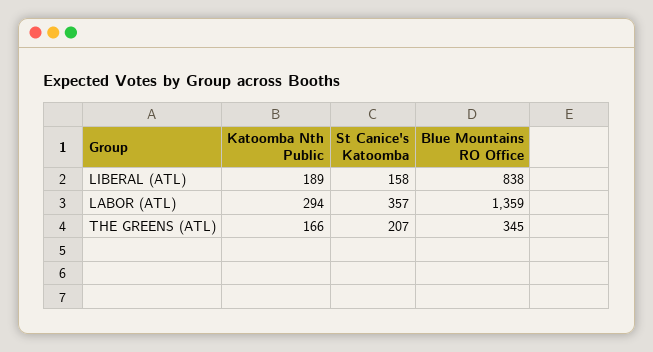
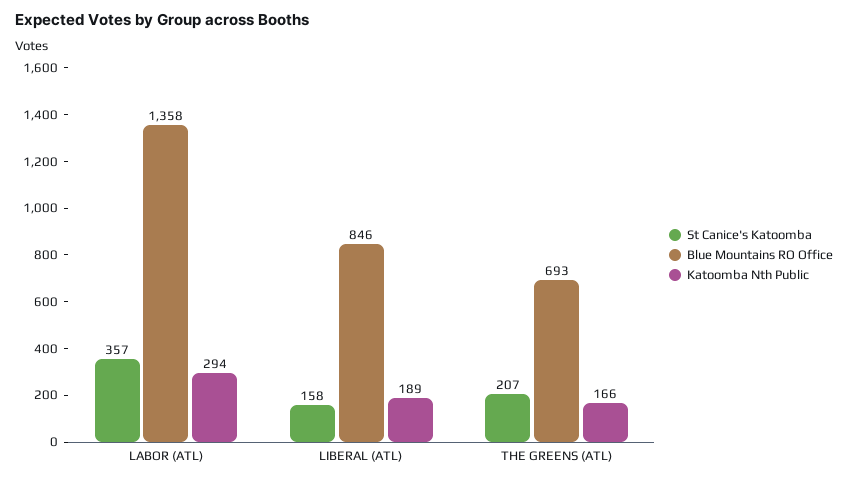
Blue Mountains RO Office, LIBERAL (ATL): 838 -> 846
Blue Mountains RO Office, LABOR (ATL): 1359 -> 1358
Blue Mountains RO Office, THE GREENS (ATL): 345 -> 693

